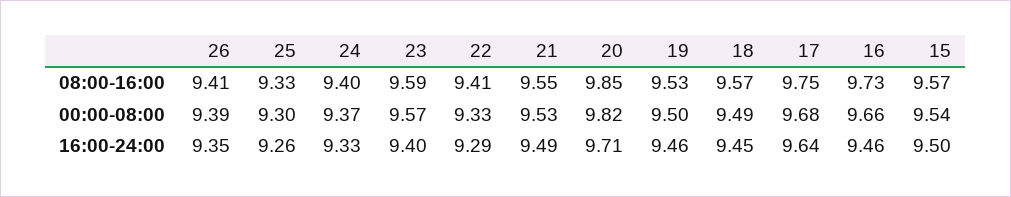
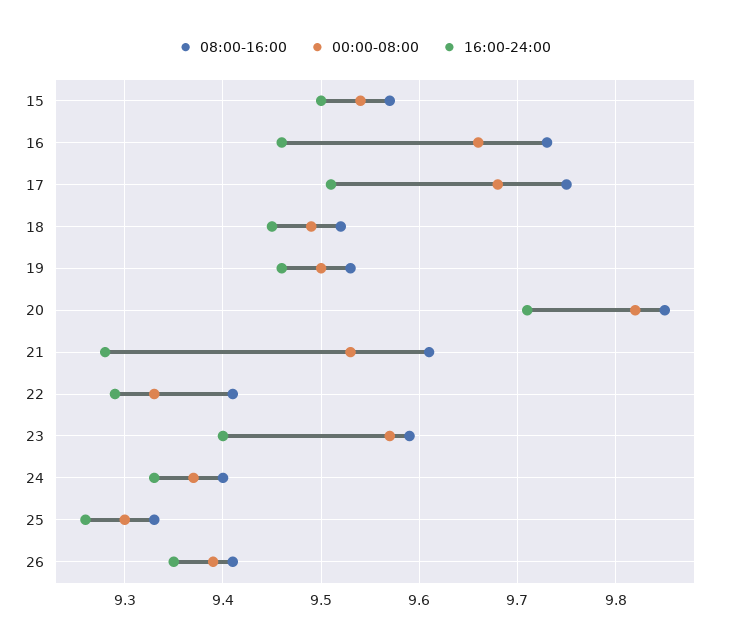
08:00-16:00, 21: 9.55 -> 9.61
08:00-16:00, 18: 9.57 -> 9.52
16:00-24:00, 21: 9.49 -> 9.28
16:00-24:00, 17: 9.64 -> 9.51

